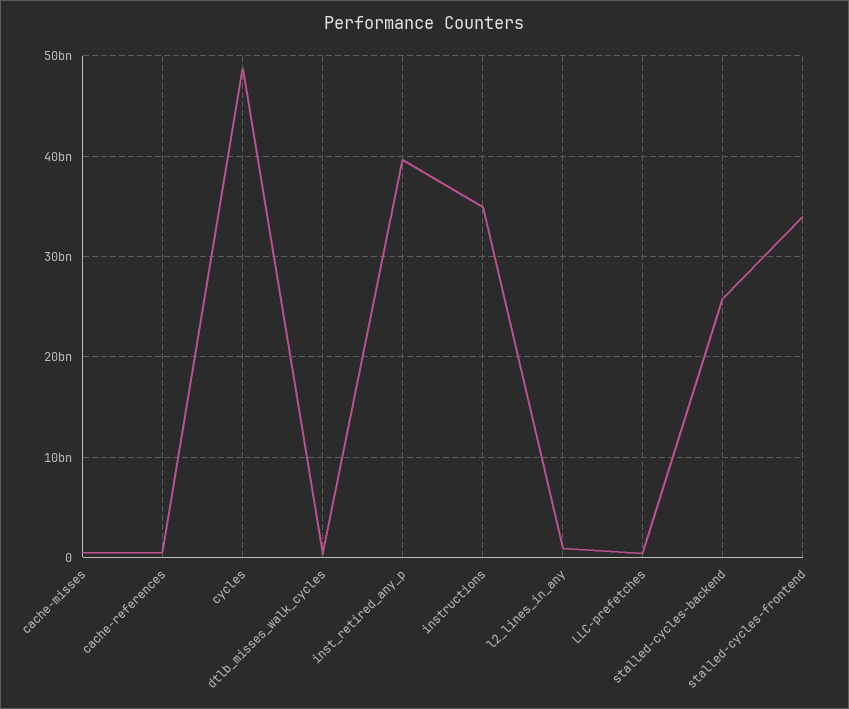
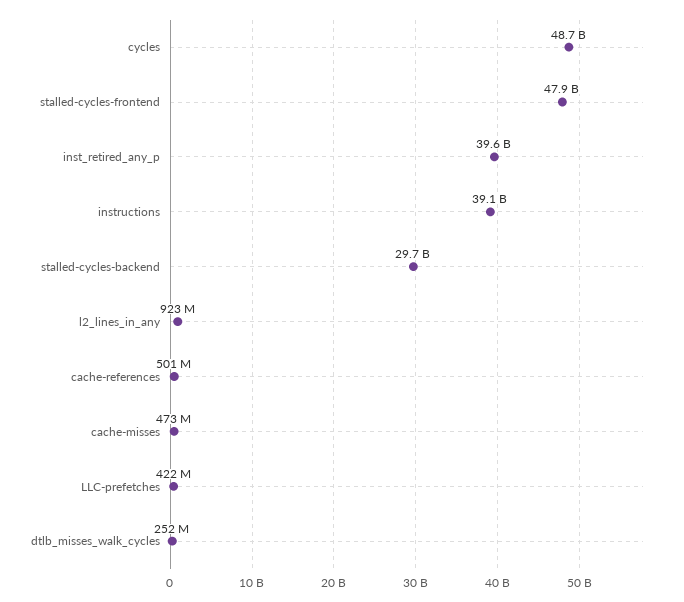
instructions: 35000000000 -> 39100000000
stalled-cycles-backend: 26000000000 -> 29700000000
stalled-cycles-frontend: 34000000000 -> 47900000000

